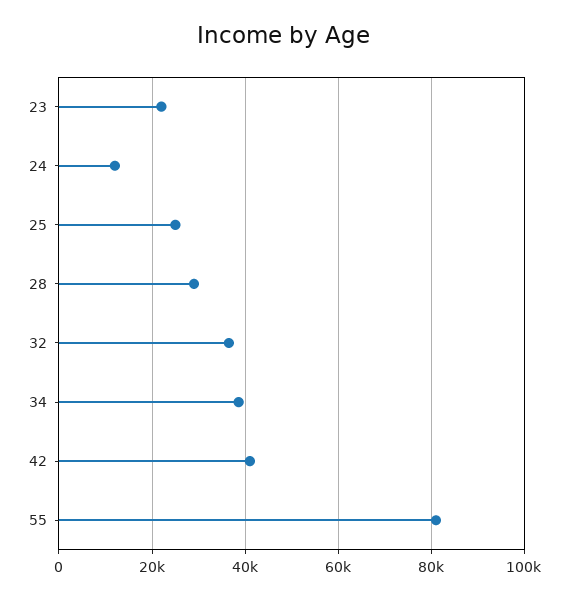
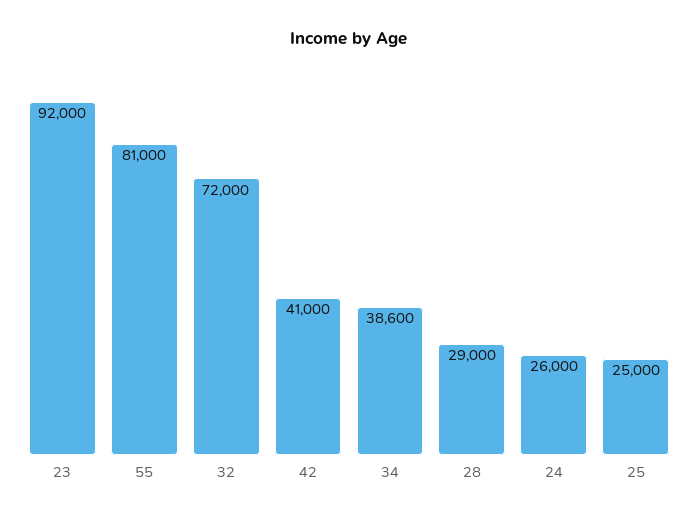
23: 22000 -> 92000
24: 12000 -> 26000
32: 36000 -> 72000

